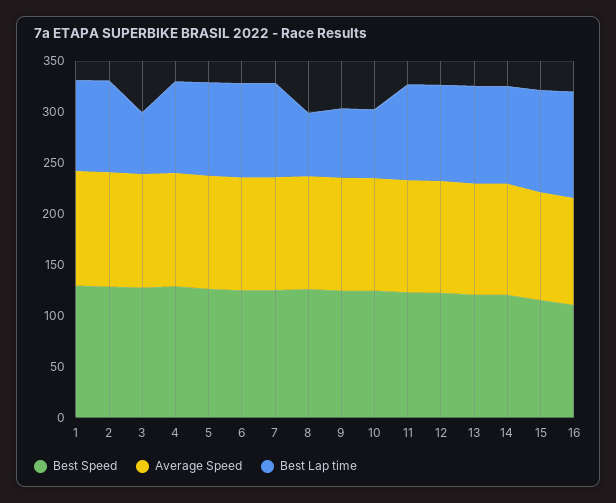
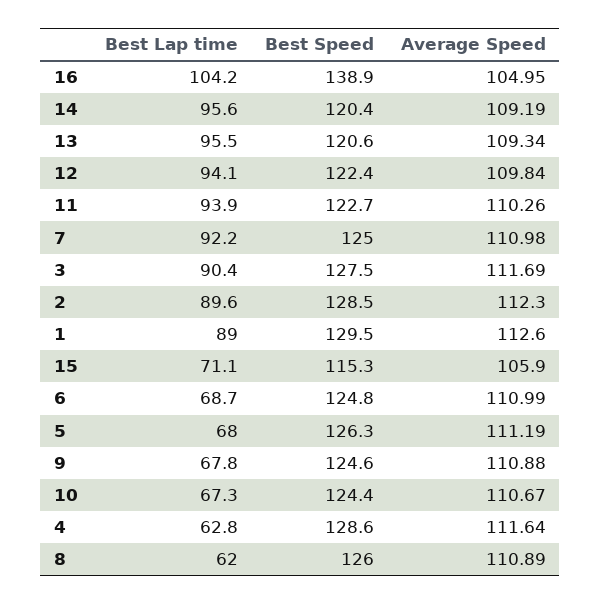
Best Lap time, 3: 60 -> 90.4
Best Lap time, 4: 90 -> 62.8
Best Lap time, 5: 90 -> 68
Best Lap time, 6: 90 -> 68.7
Best Lap time, 15: 100 -> 71.1
Best Speed, 16: 110 -> 138.9

